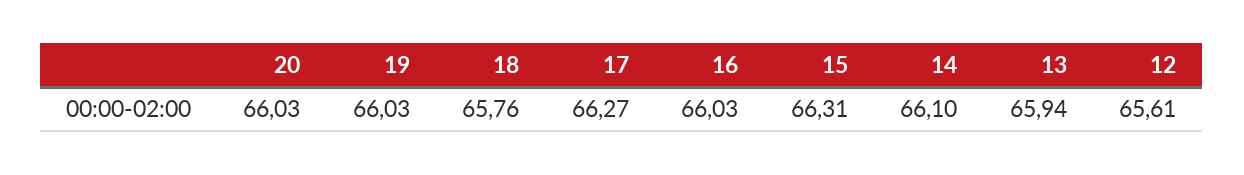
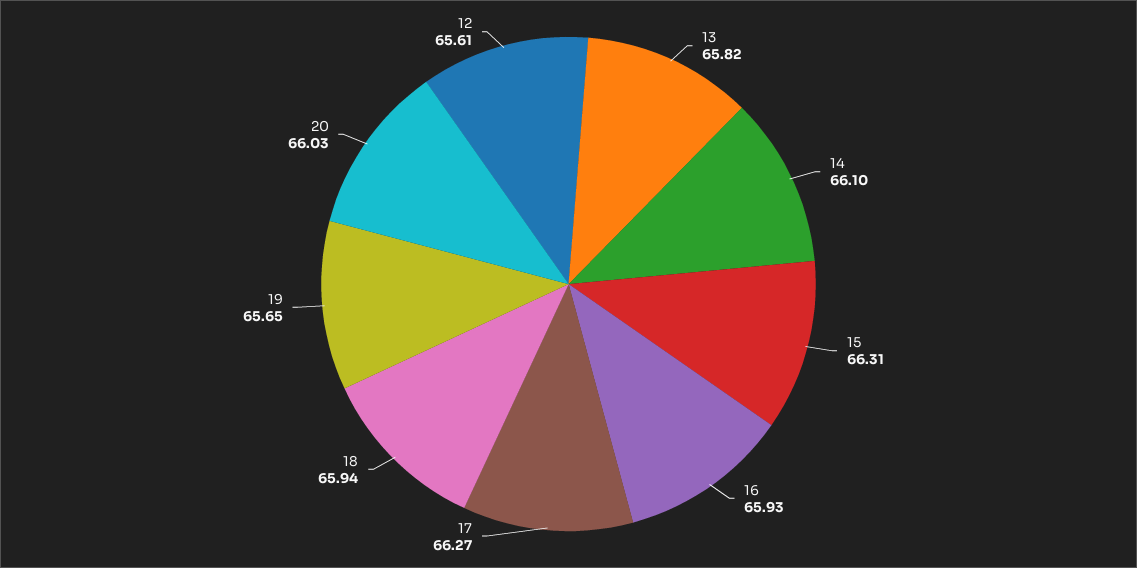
19: 66.03 -> 65.65
18: 65.76 -> 65.94
16: 66.03 -> 65.93
13: 65.94 -> 65.82

